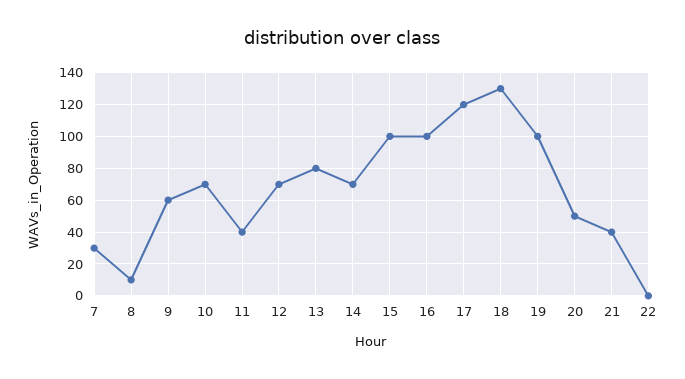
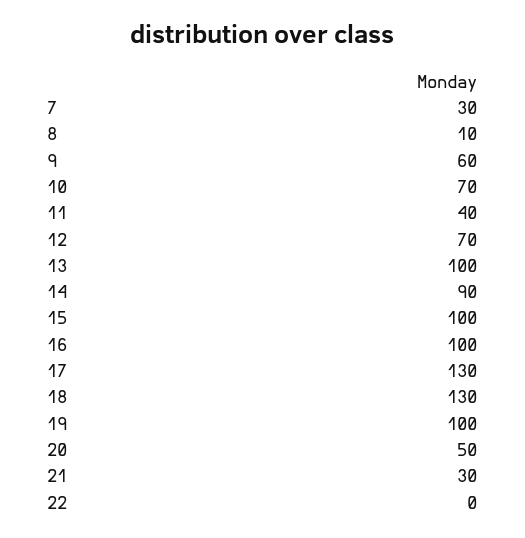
13: 80 -> 100
14: 70 -> 90
17: 120 -> 130
21: 40 -> 30

